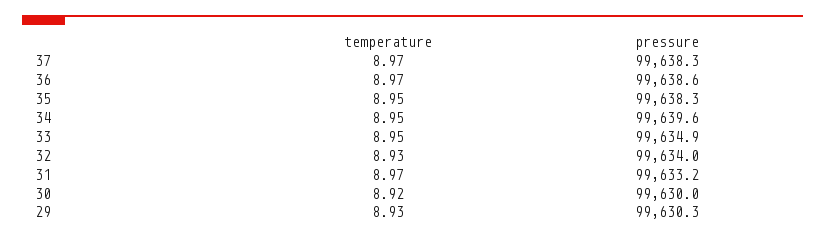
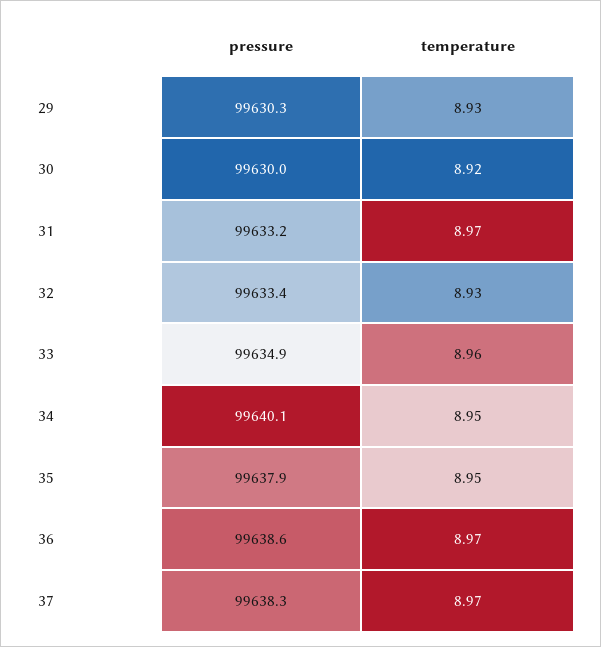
pressure, 35: 99638.3 -> 99637.9
pressure, 34: 99639.6 -> 99640.1
temperature, 33: 8.95 -> 8.96
pressure, 32: 99634 -> 99633.4

